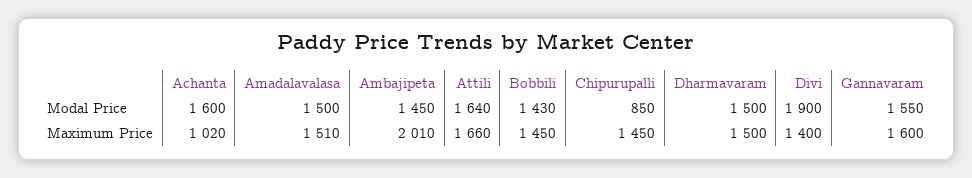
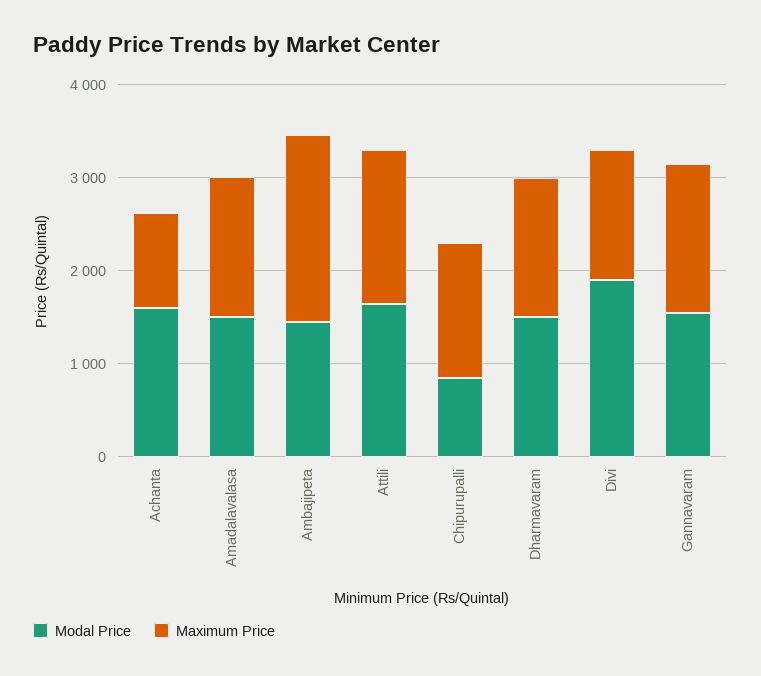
Modal Price, Bobbili: 1430 -> none
Maximum Price, Bobbili: 1450 -> none

